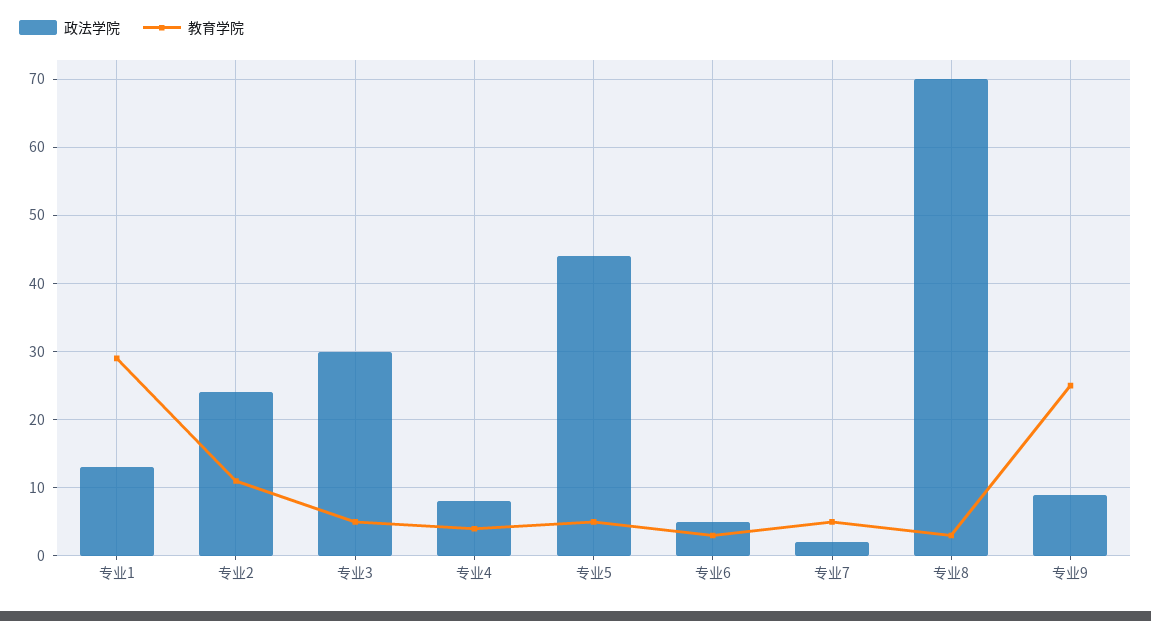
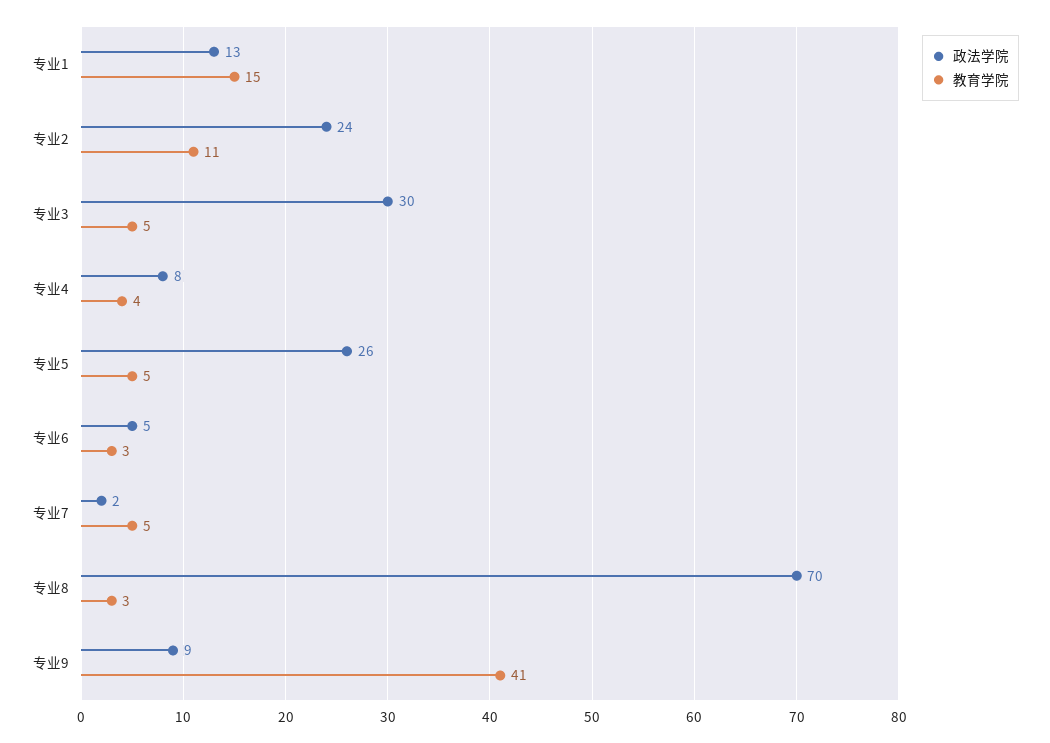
教育学院, 专业1: 29 -> 15
政法学院, 专业5: 44 -> 26
教育学院, 专业9: 25 -> 41

